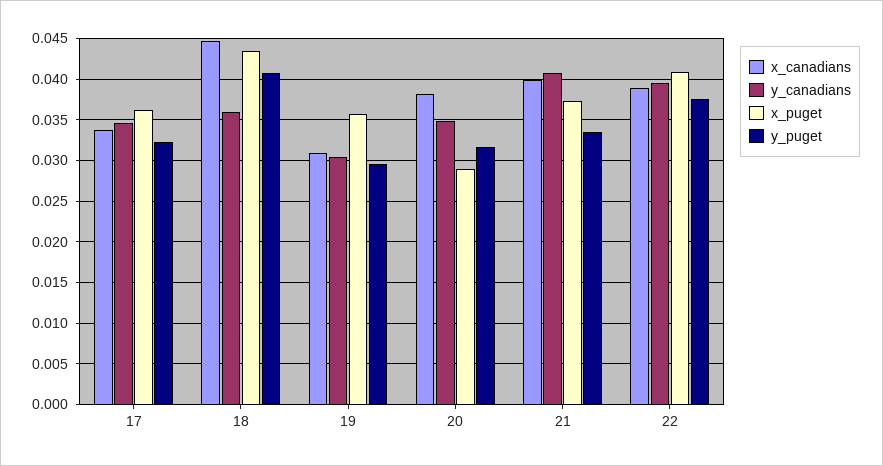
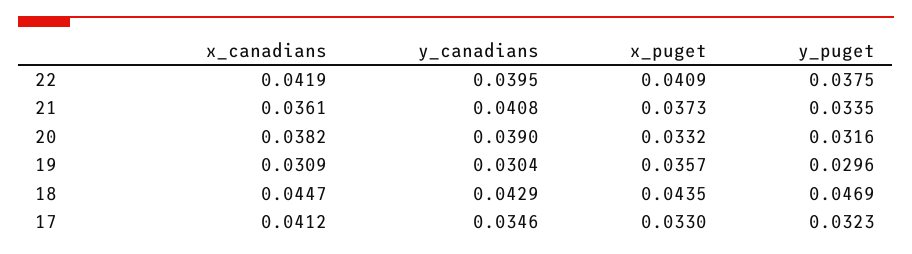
x_canadians, 17: 0.034 -> 0.0412
x_puget, 17: 0.036 -> 0.033
y_canadians, 18: 0.036 -> 0.0429
y_puget, 18: 0.041 -> 0.0469
y_canadians, 20: 0.035 -> 0.039
x_puget, 20: 0.029 -> 0.0332
x_canadians, 21: 0.04 -> 0.0361
x_canadians, 22: 0.039 -> 0.0419

